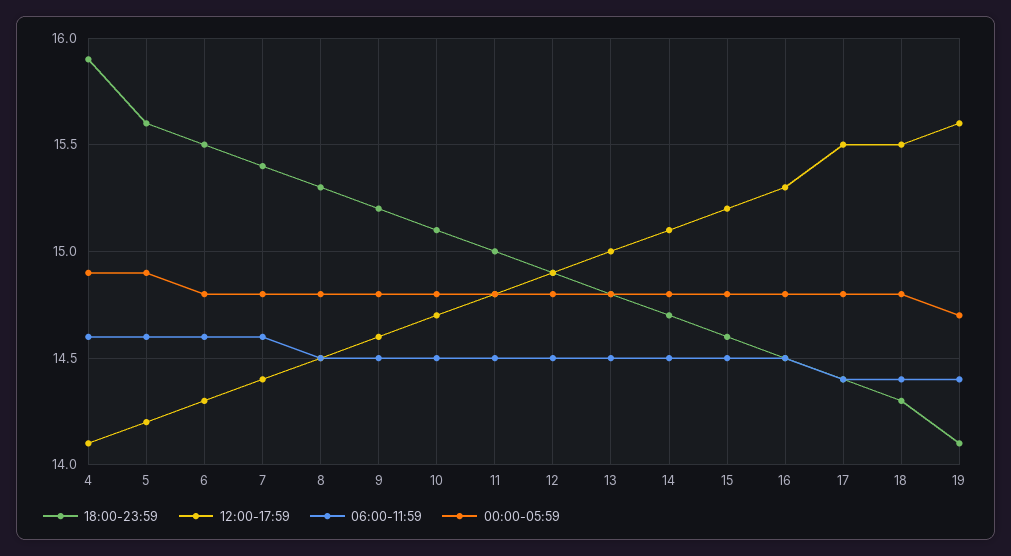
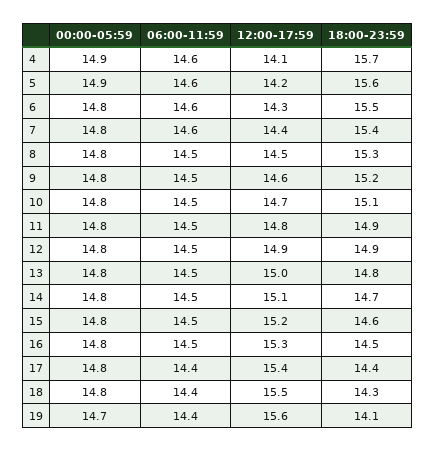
18:00-23:59, 4: 15.9 -> 15.7
18:00-23:59, 11: 15 -> 14.9
12:00-17:59, 17: 15.5 -> 15.4

